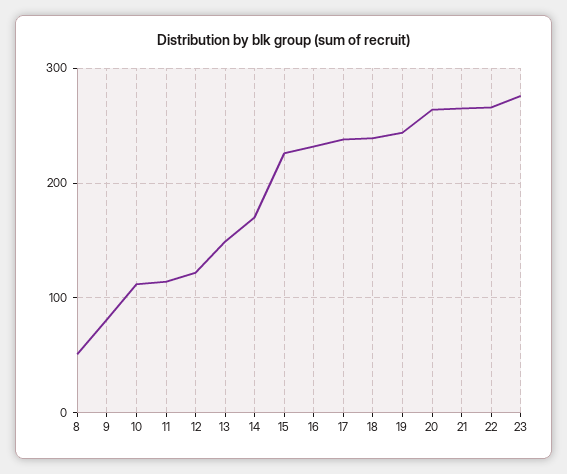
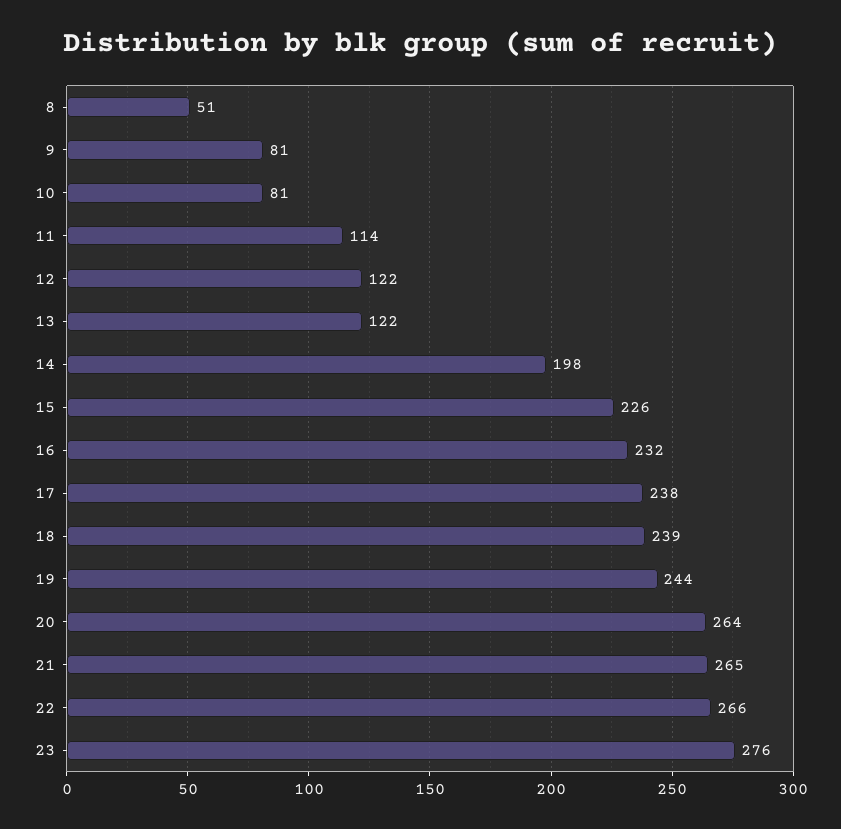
10: 110 -> 81
13: 150 -> 122
14: 170 -> 198

